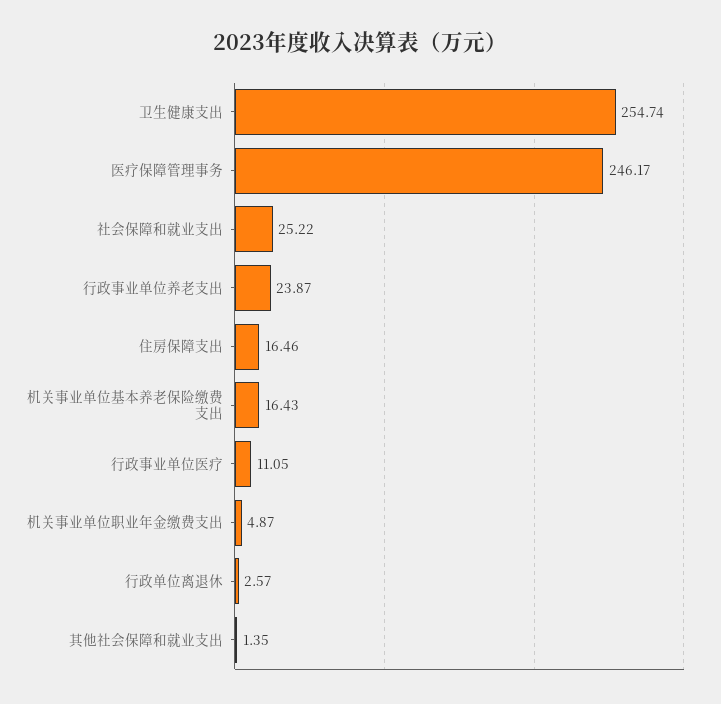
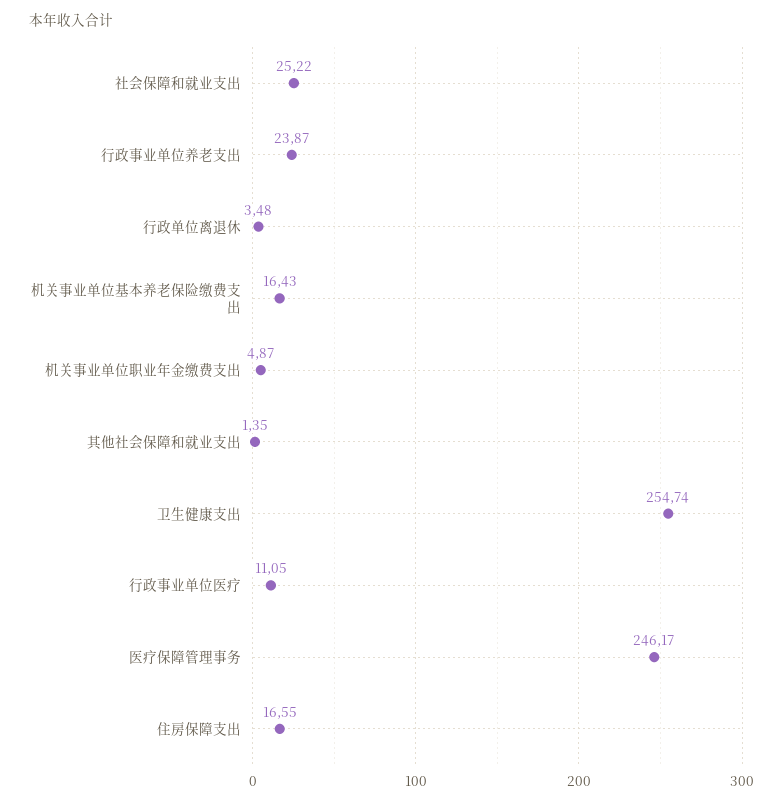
住房保障支出: 16.46 -> 16.55
行政单位离退休: 2.57 -> 3.48

